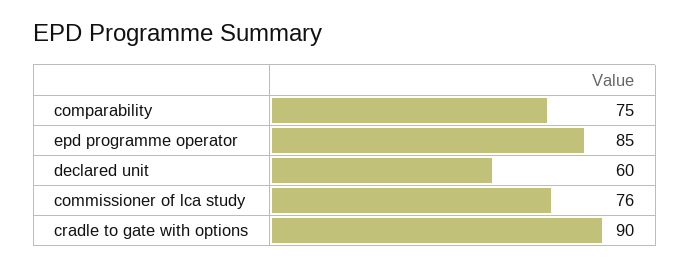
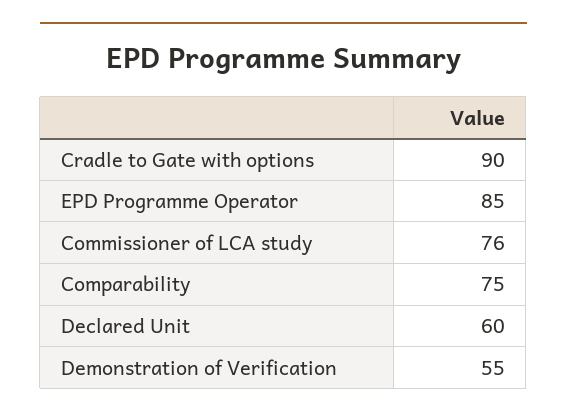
Demonstration of Verification: none -> 55

